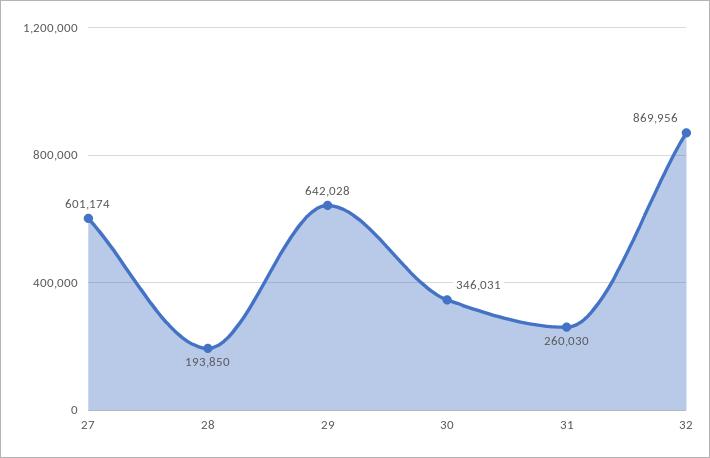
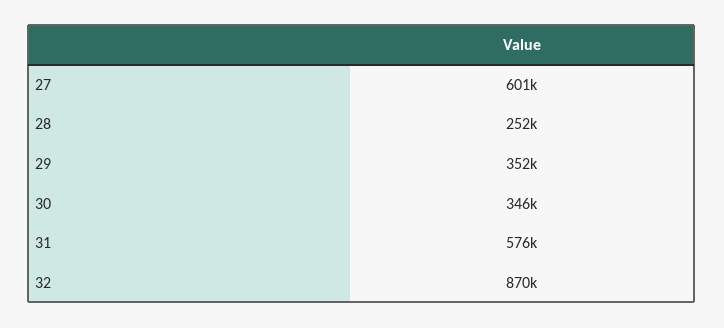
28: 193850 -> 252000
29: 642028 -> 352000
31: 260030 -> 576000

